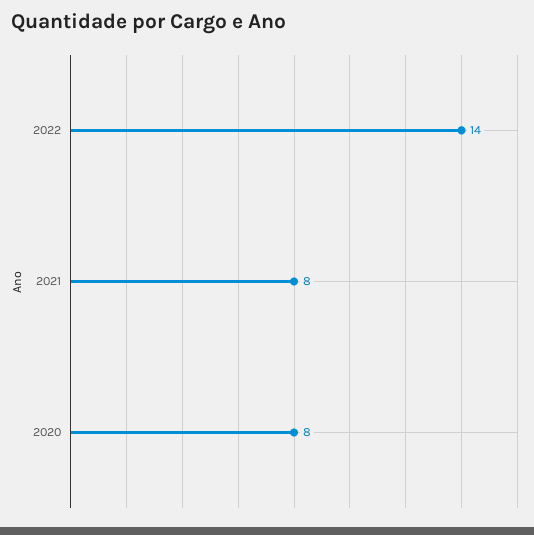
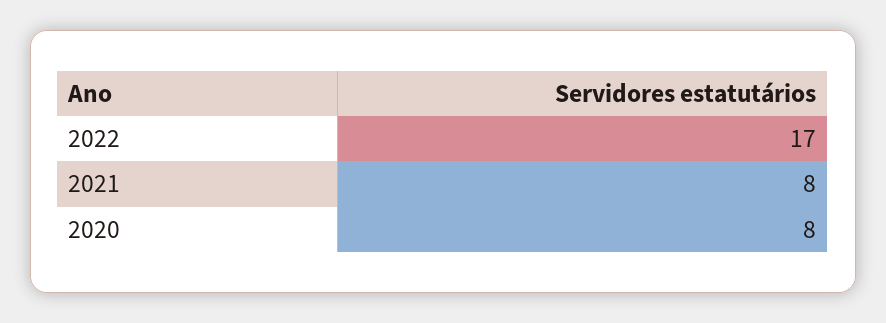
2022: 14 -> 17

